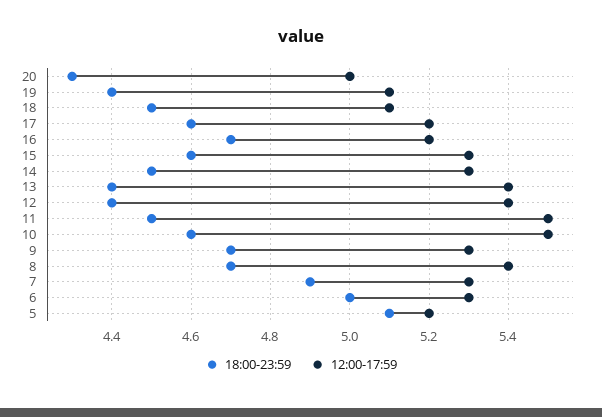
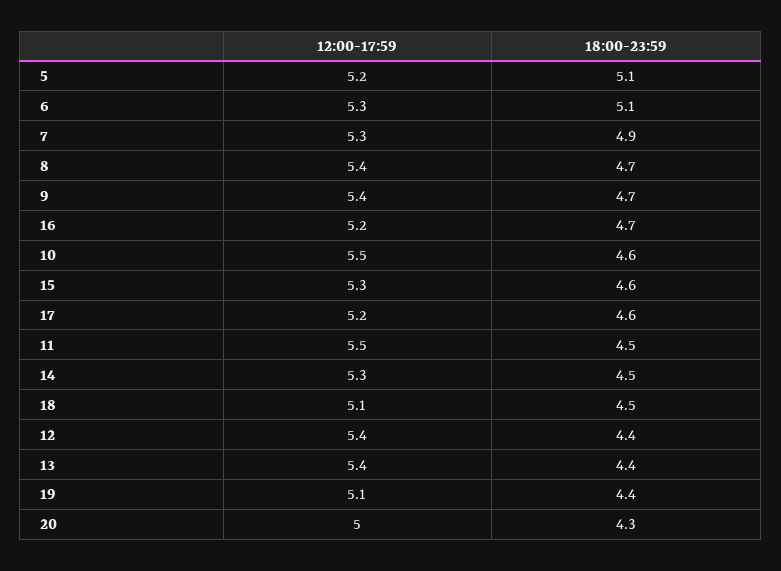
12:00-17:59, 9: 5.3 -> 5.4
18:00-23:59, 6: 5 -> 5.1

